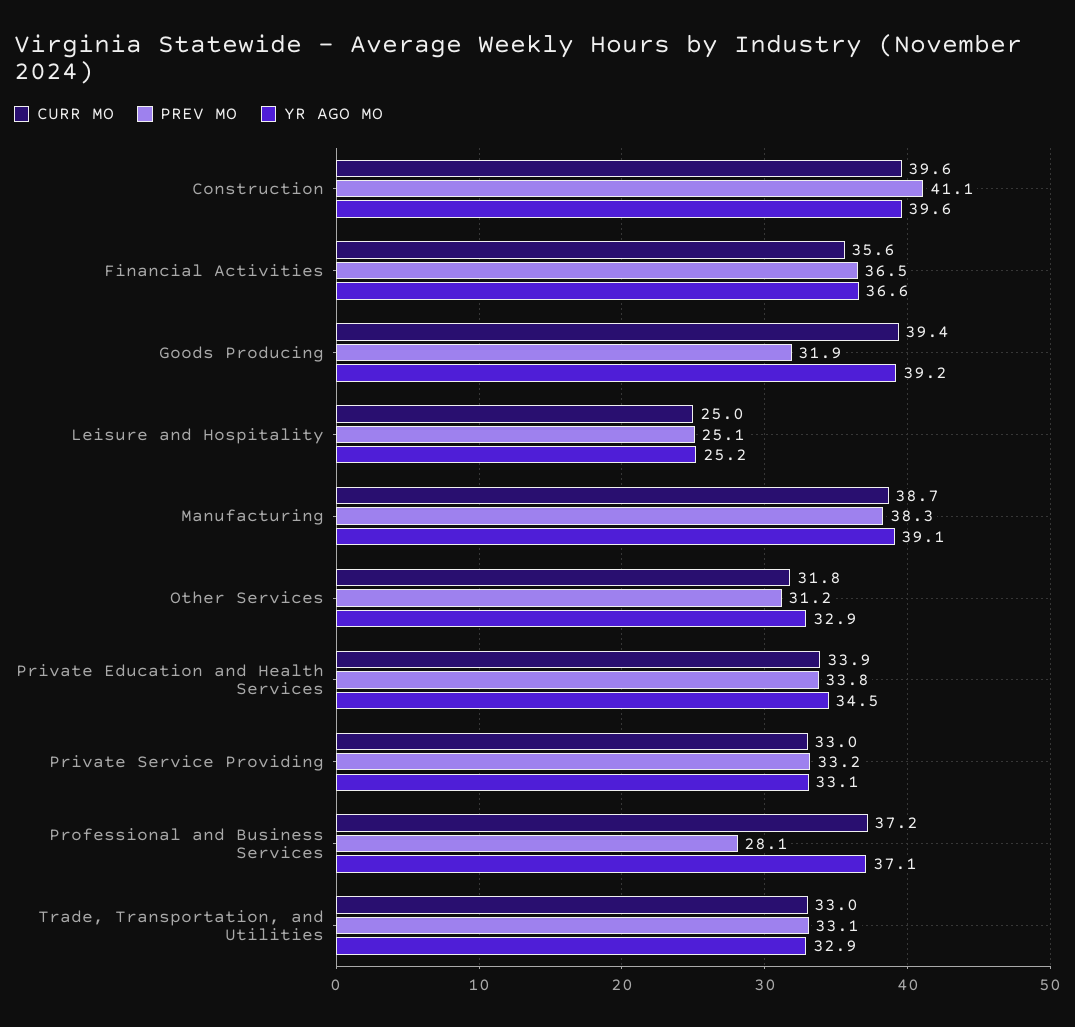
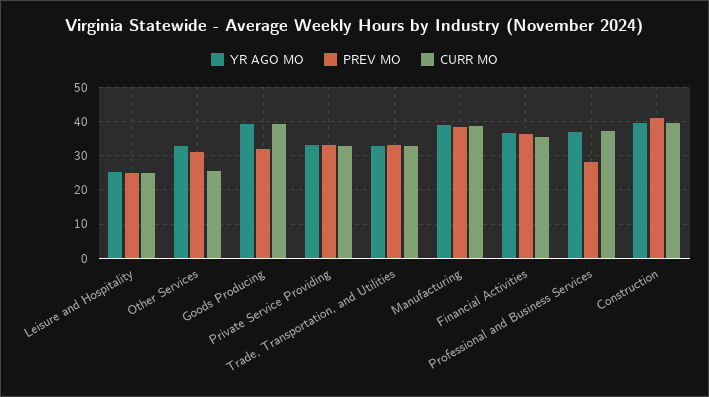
CURR MO, Other Services: 31.8 -> 26
CURR MO, Private Education and Health Services: 33.9 -> none
PREV MO, Private Education and Health Services: 33.8 -> none
YR AGO MO, Private Education and Health Services: 34.5 -> none

